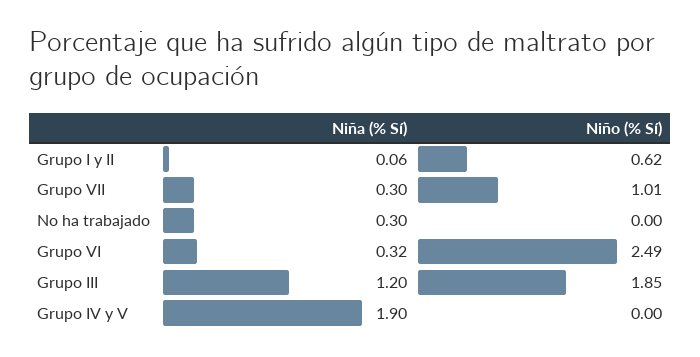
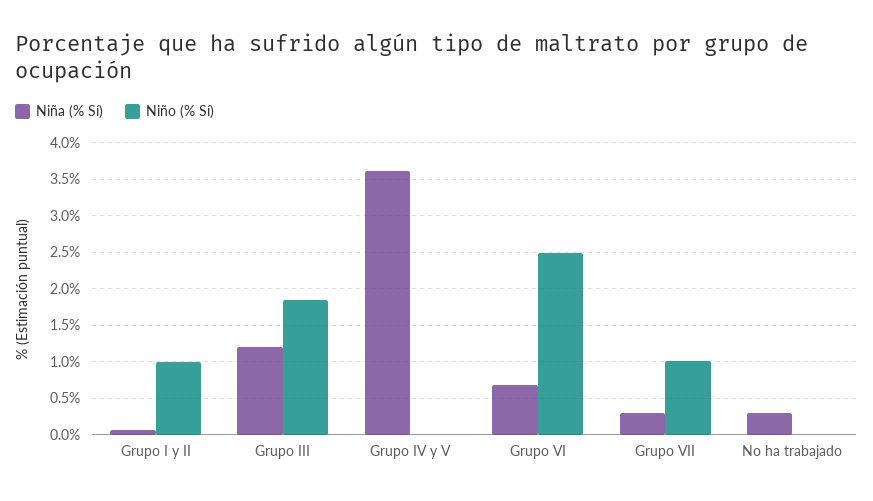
Niño (% Sí), Grupo I y II: 0.62 -> 1
Niña (% Sí), Grupo VI: 0.32 -> 0.7
Niña (% Sí), Grupo IV y V: 1.9 -> 3.6

